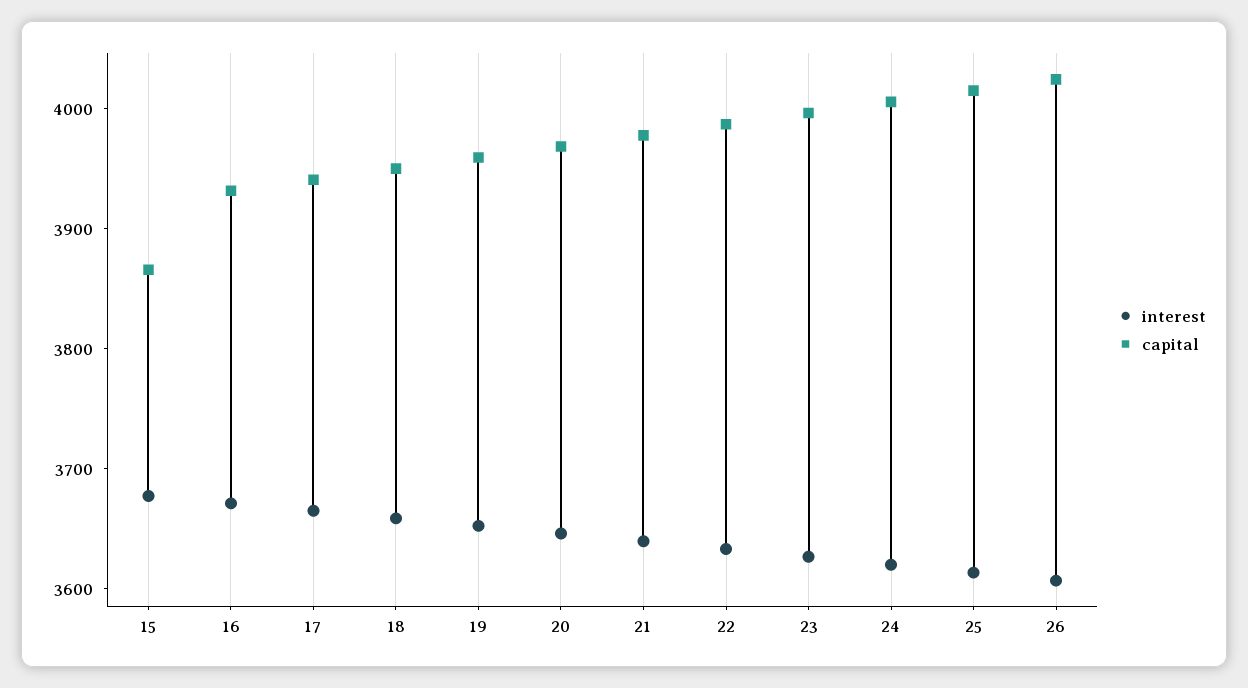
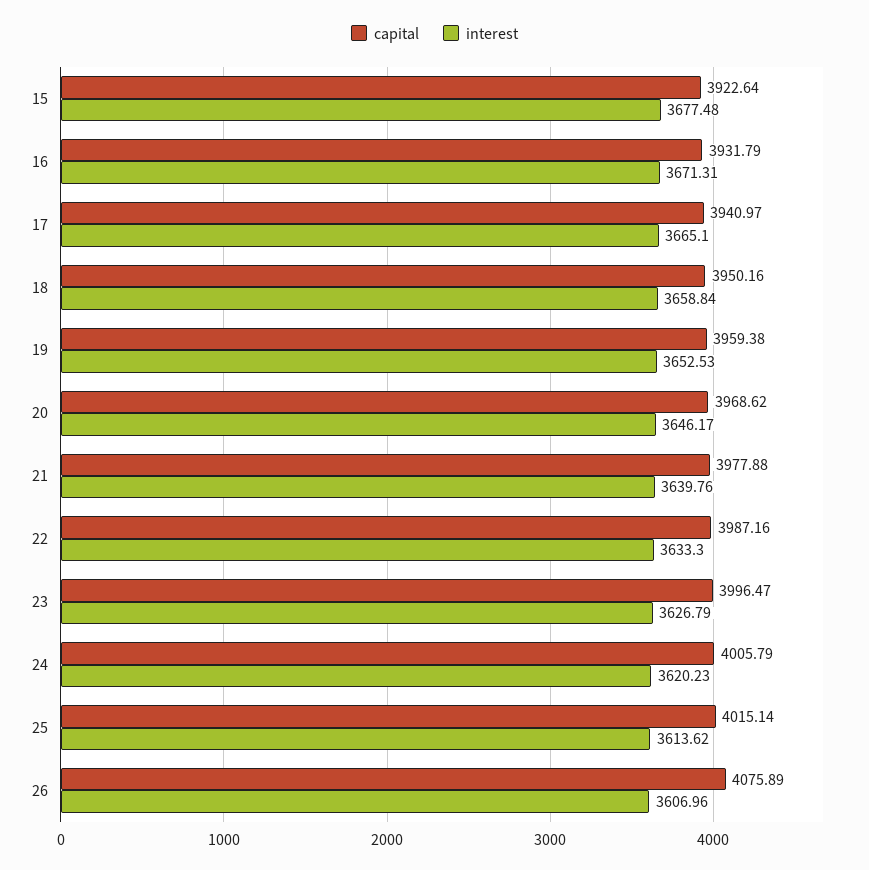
capital, 15: 3860 -> 3922.64
capital, 26: 4020 -> 4075.89

